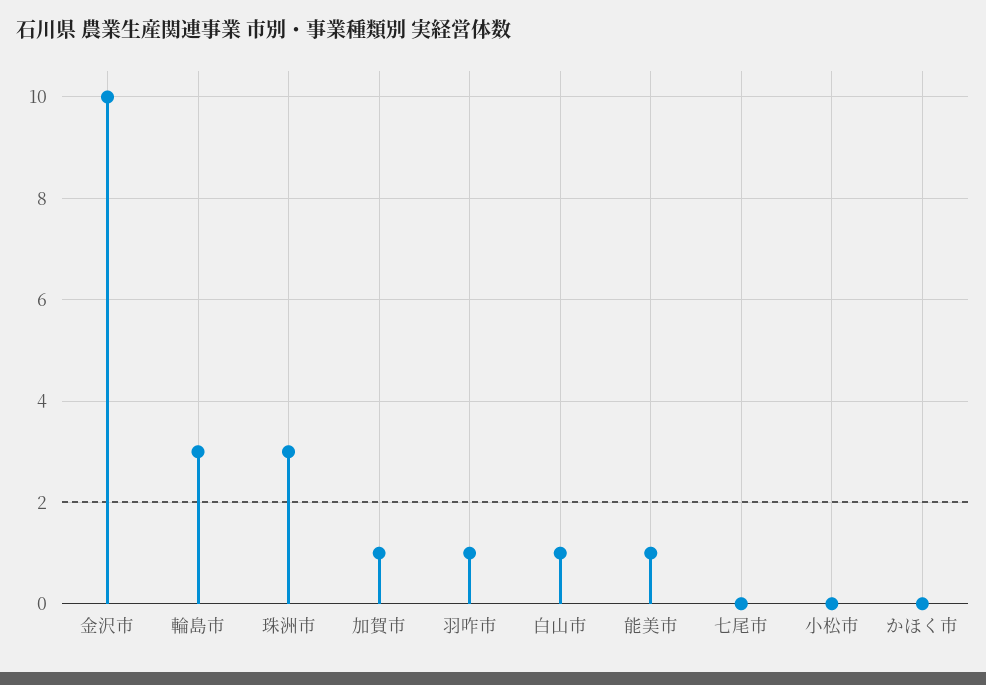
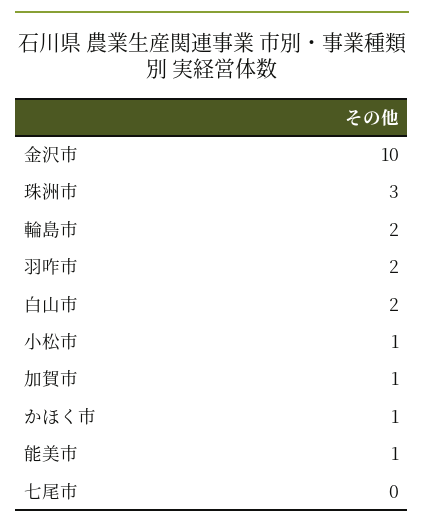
輪島市: 3 -> 2
羽咋市: 1 -> 2
白山市: 1 -> 2
小松市: 0 -> 1
かほく市: 0 -> 1

